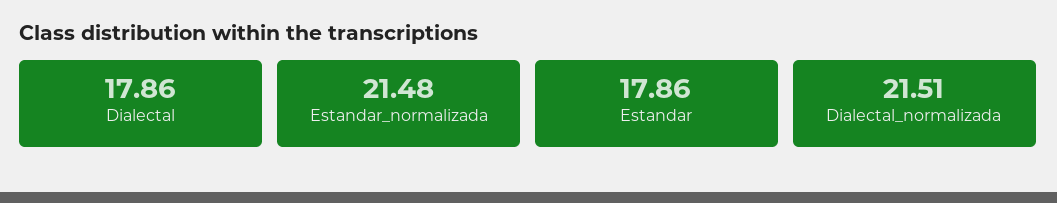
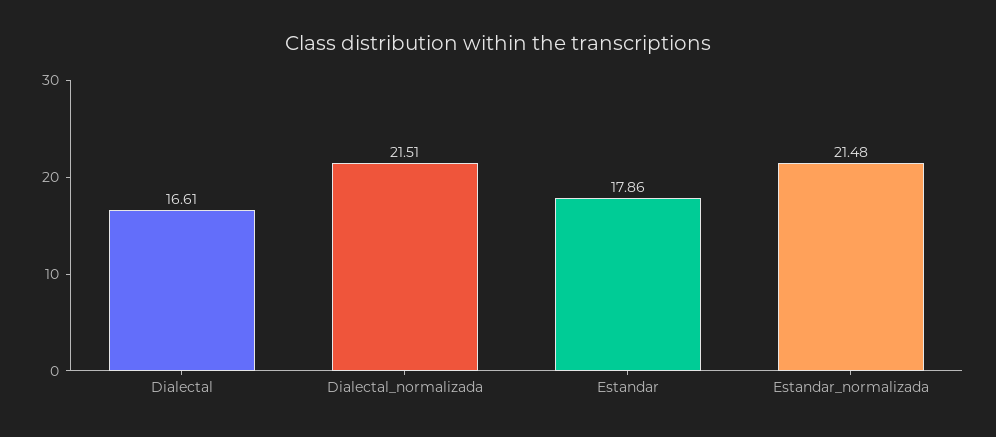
Dialectal: 17.86 -> 16.61

